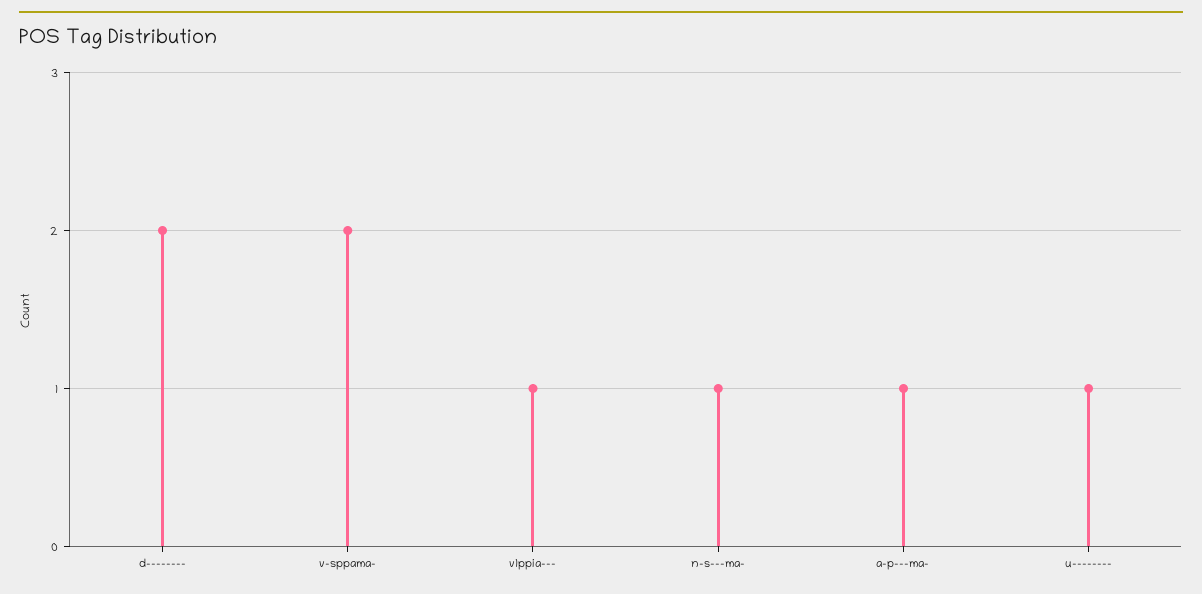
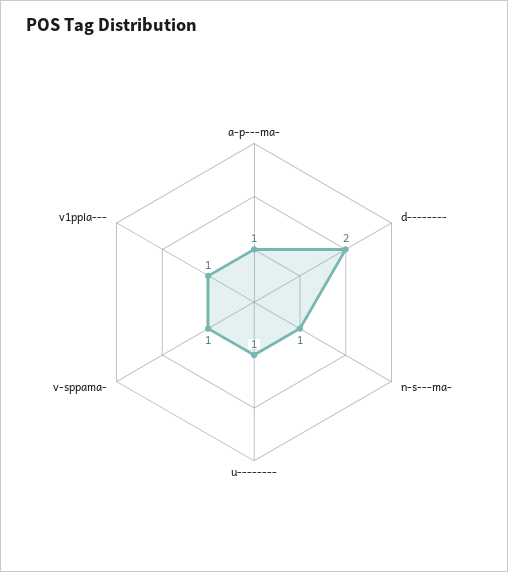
v-sppama-: 2 -> 1

